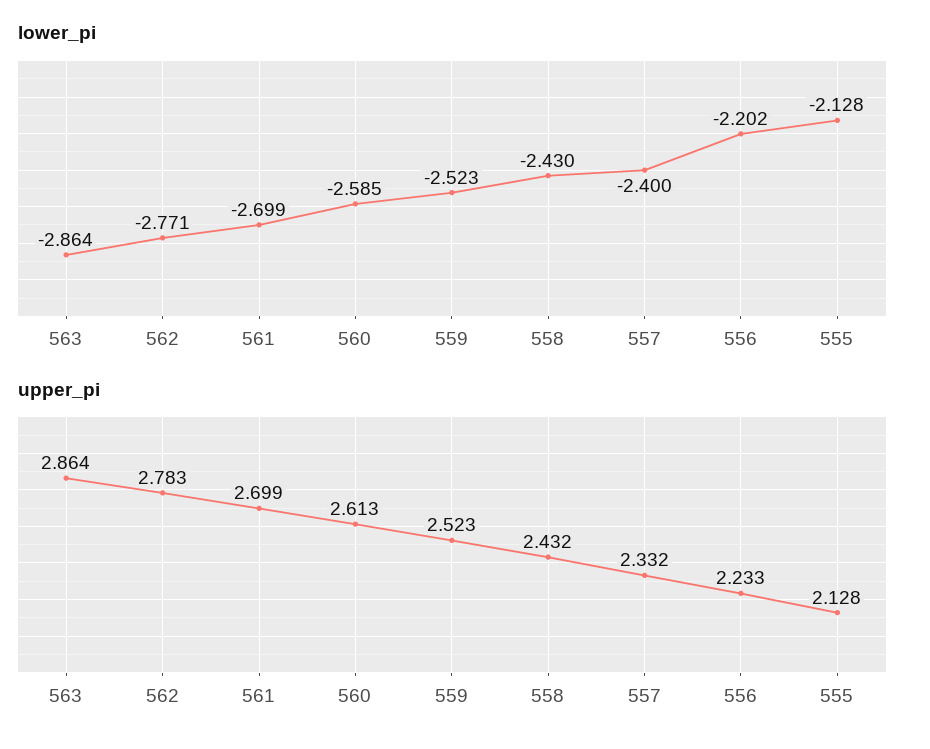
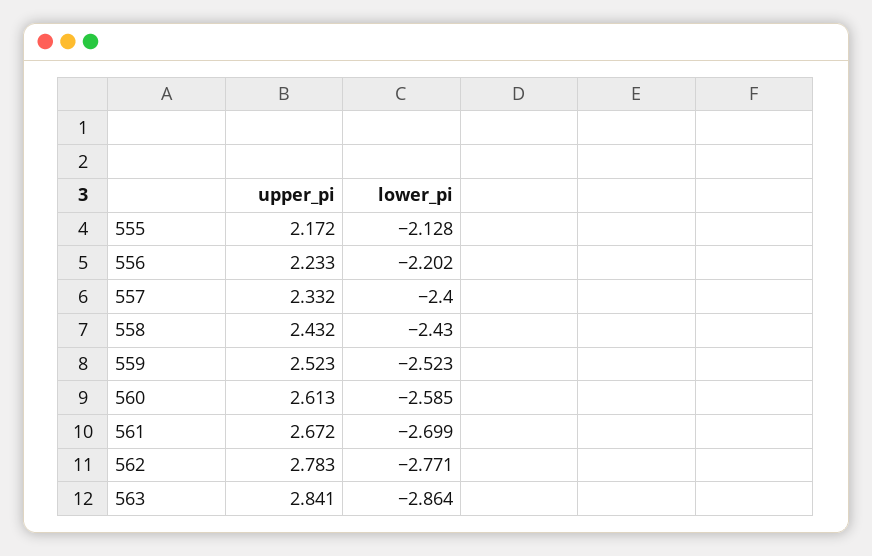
upper_pi, 563: 2.864 -> 2.841
upper_pi, 561: 2.699 -> 2.672
upper_pi, 555: 2.128 -> 2.172

